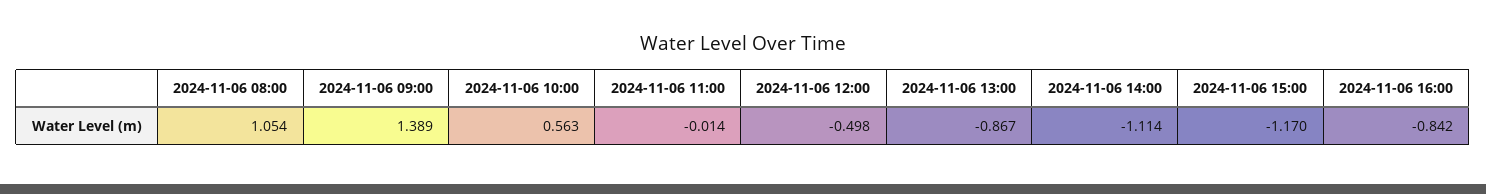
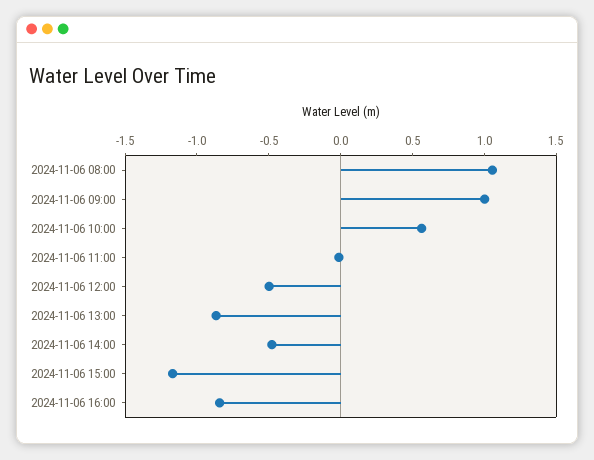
2024-11-06 09:00: 1.389 -> 1
2024-11-06 14:00: -1.114 -> -0.5

